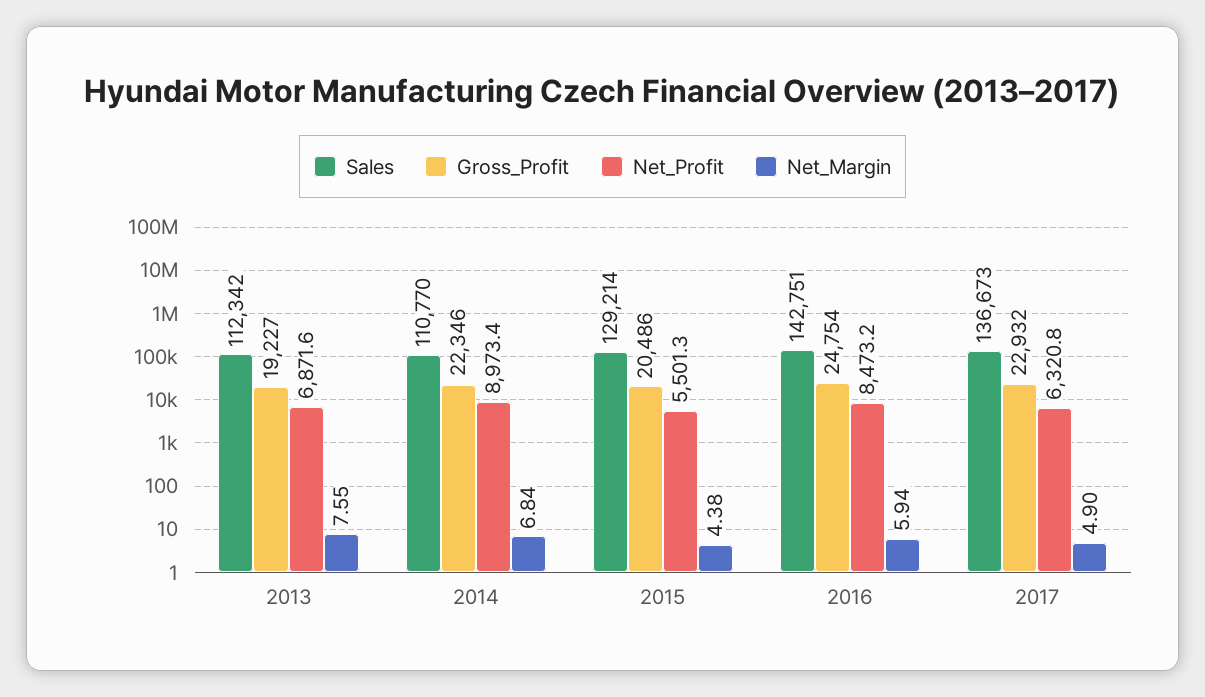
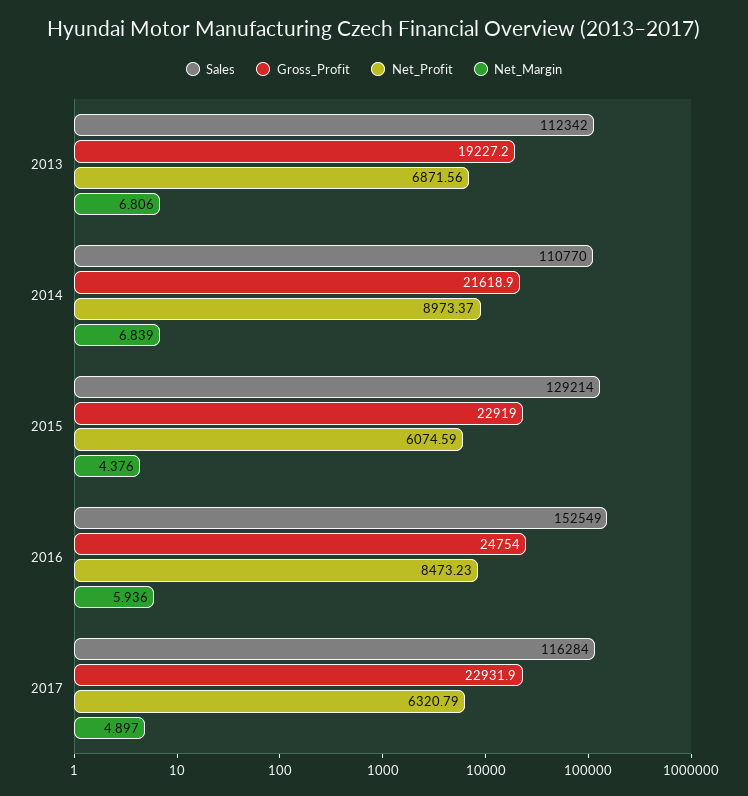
Net_Margin, 2013: 7.55 -> 6.806
Gross_Profit, 2014: 22346 -> 21618.9
Gross_Profit, 2015: 20486 -> 22919
Net_Profit, 2015: 5501.3 -> 6074.59
Sales, 2016: 142751 -> 152549
Sales, 2017: 136673 -> 116284

